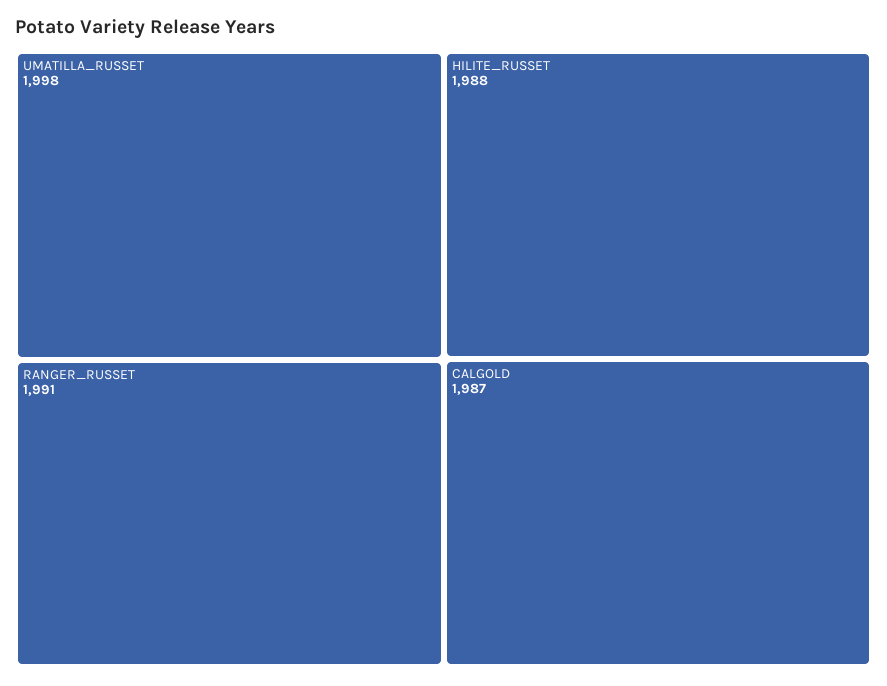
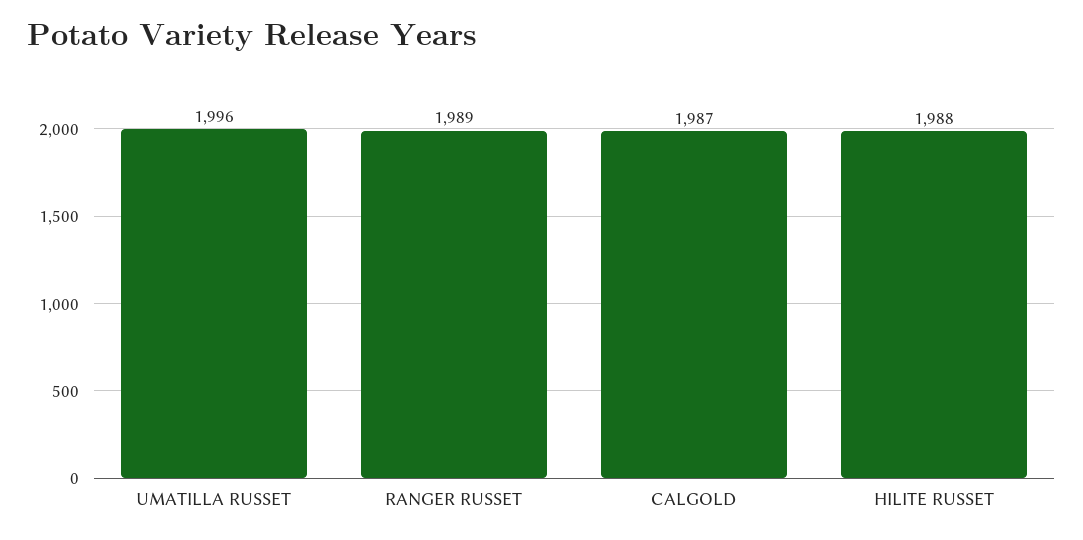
UMATILLA_RUSSET: 1998 -> 1996
RANGER_RUSSET: 1991 -> 1989

